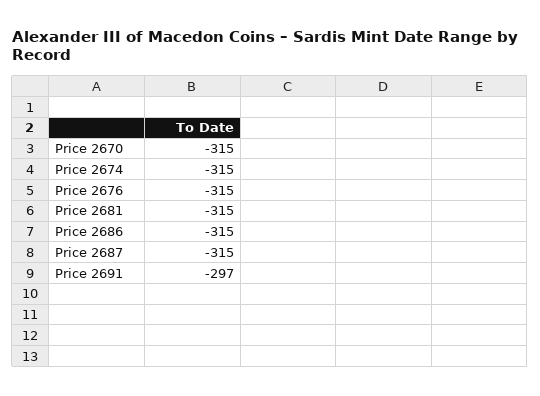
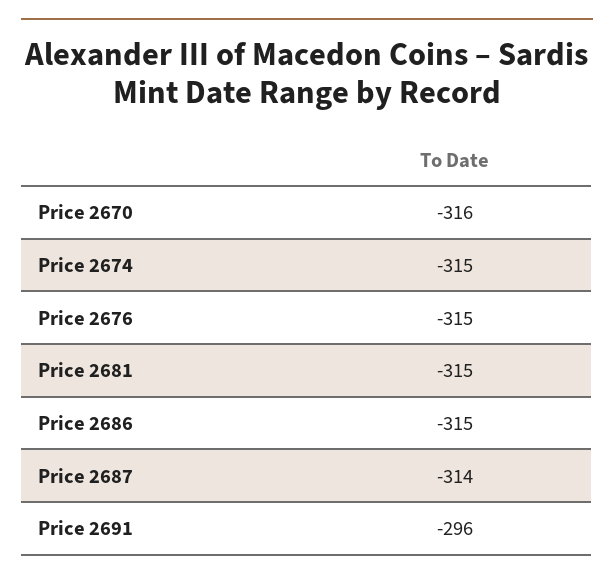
Price 2670: -315 -> -316
Price 2687: -315 -> -314
Price 2691: -297 -> -296

